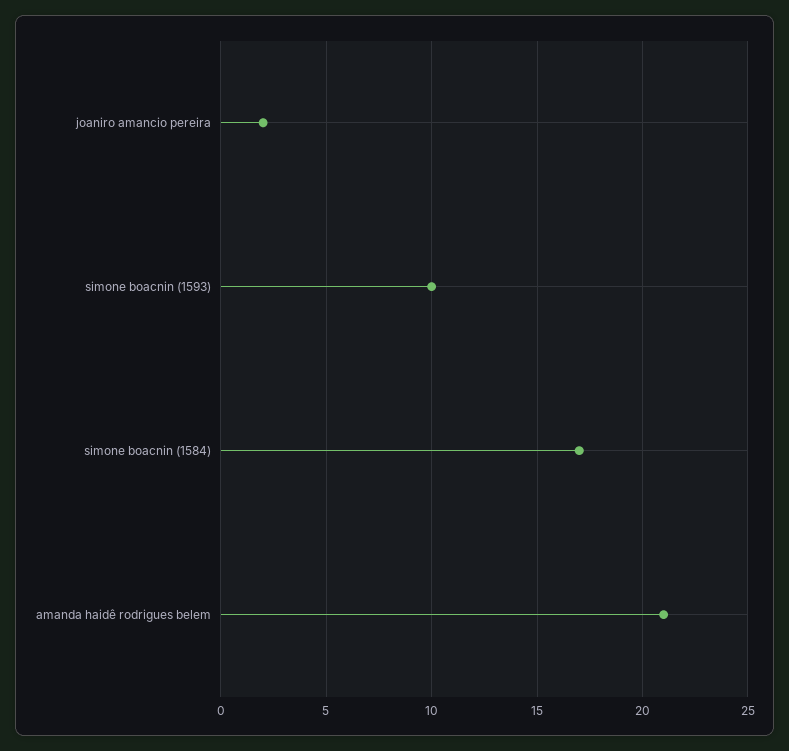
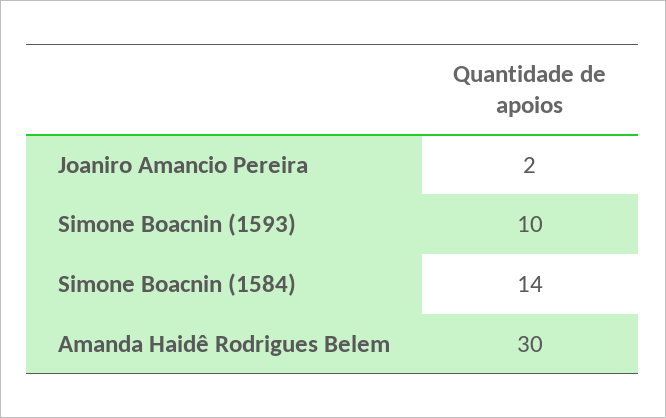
simone boacnin (1584): 17 -> 14
amanda haidê rodrigues belem: 21 -> 30

